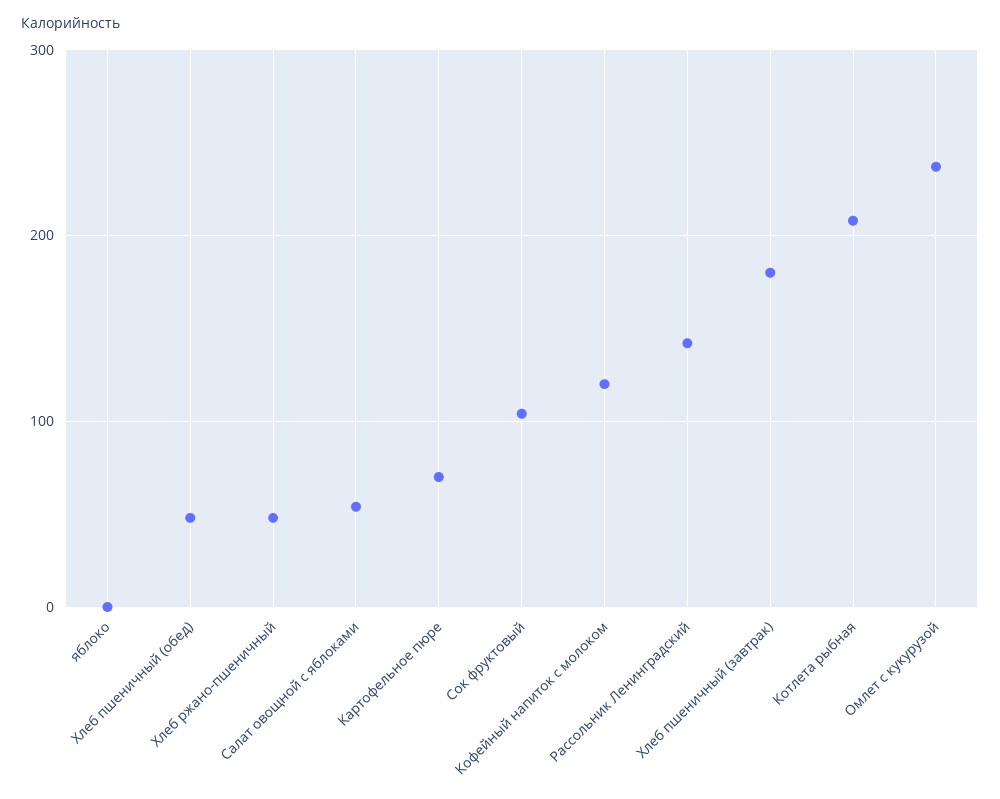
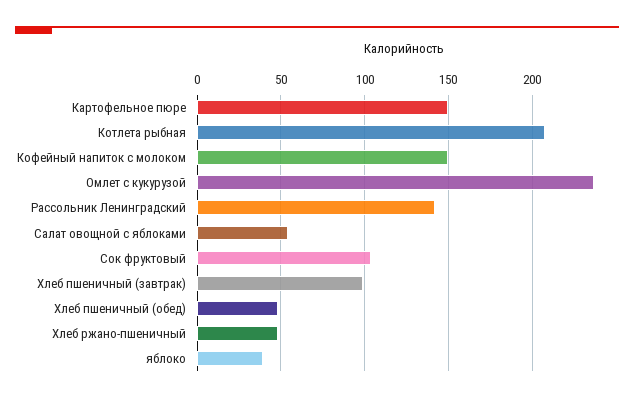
яблоко: 0 -> 40
Картофельное пюре: 70 -> 150
Кофейный напиток с молоком: 120 -> 150
Хлеб пшеничный (завтрак): 180 -> 100

